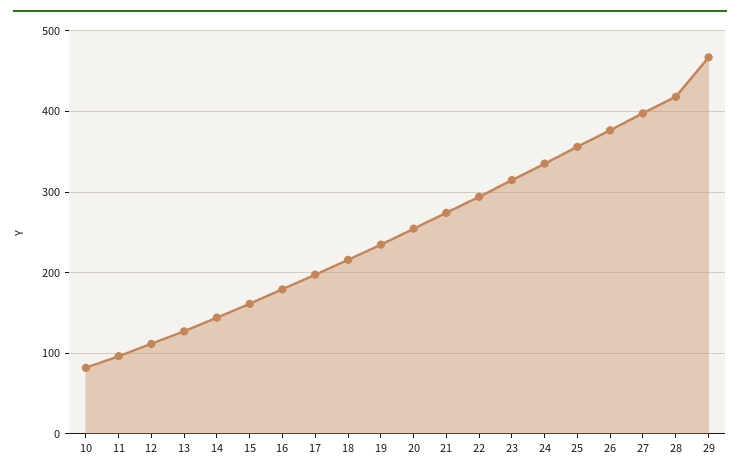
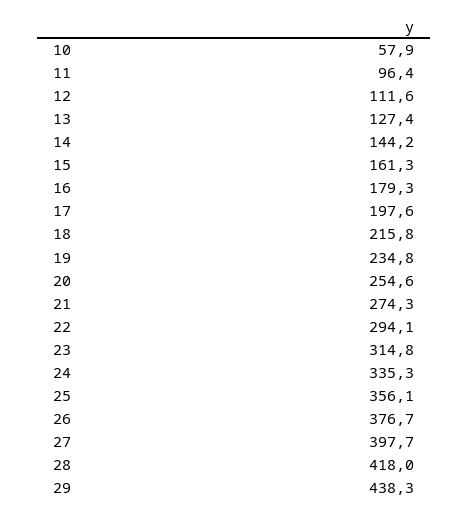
10: 80 -> 57.9
29: 470 -> 438.3

